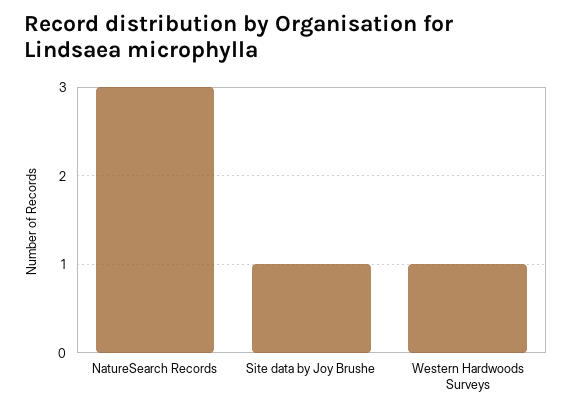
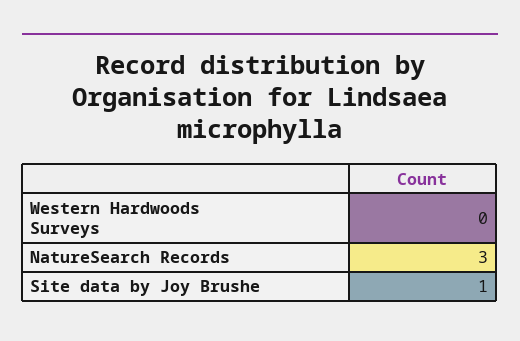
Western Hardwoods Surveys: 1 -> 0

